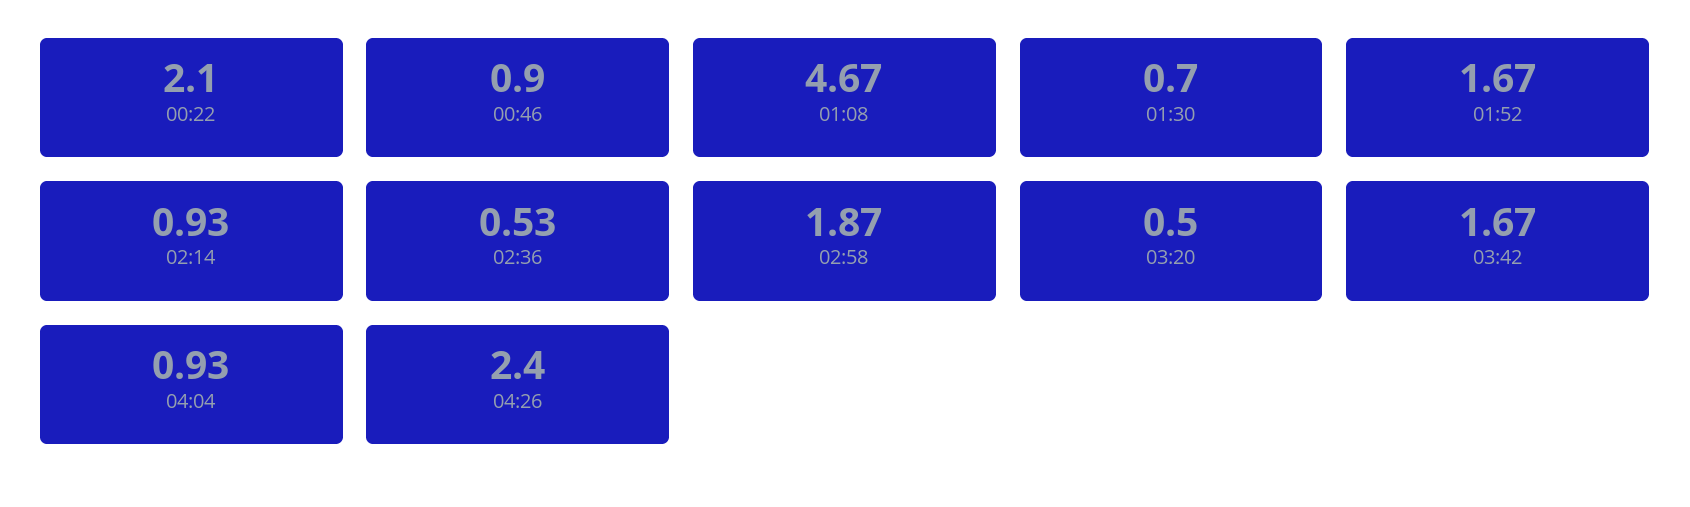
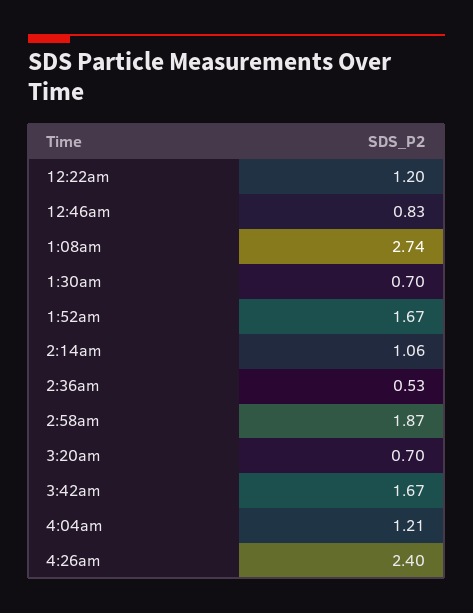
00:22: 2.1 -> 1.2
00:46: 0.9 -> 0.83
01:08: 4.67 -> 2.74
02:14: 0.93 -> 1.06
03:20: 0.5 -> 0.7
04:04: 0.93 -> 1.21

